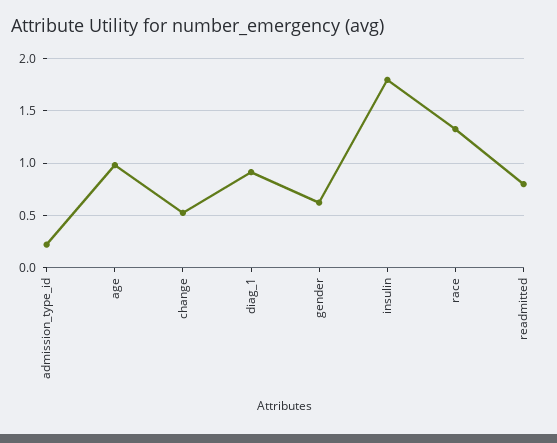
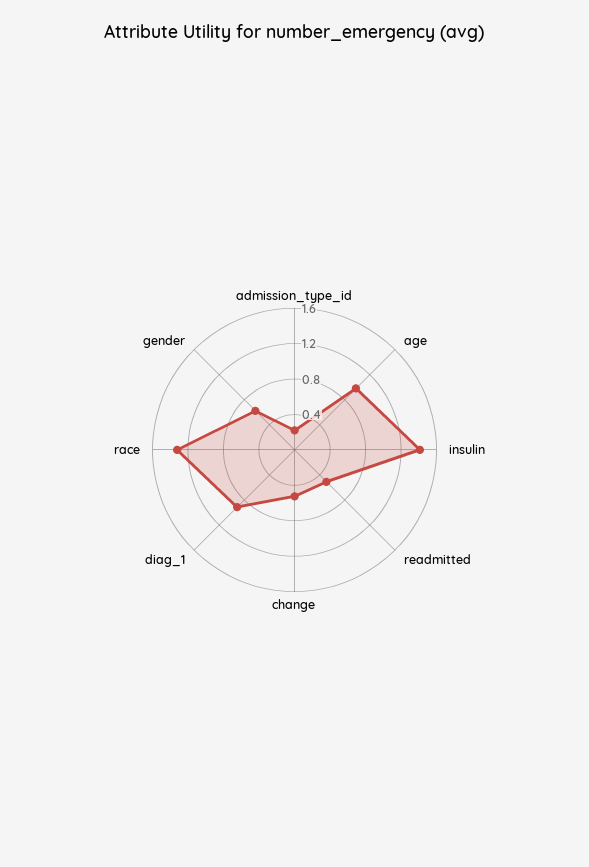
insulin: 1.8 -> 1.4
readmitted: 0.8 -> 0.5

